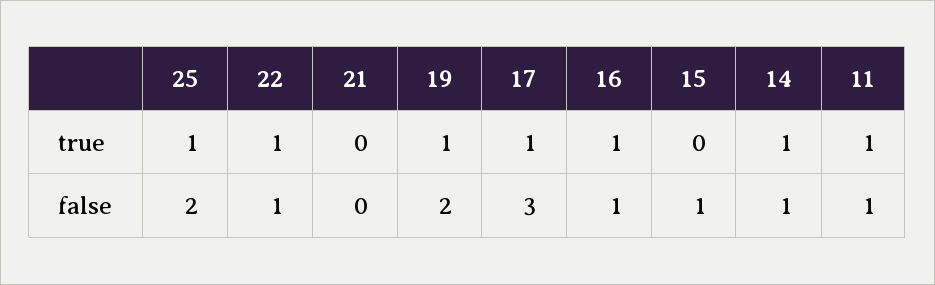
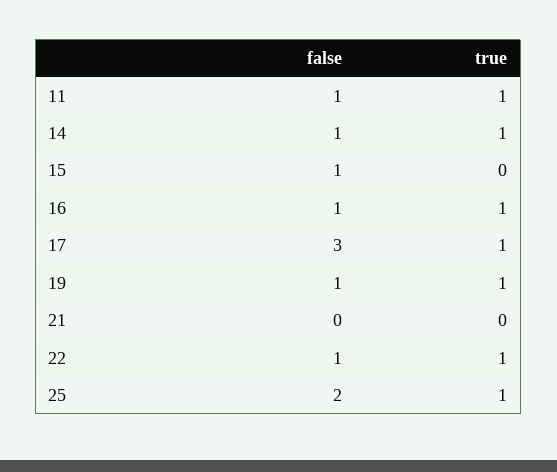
19, false: 2 -> 1

